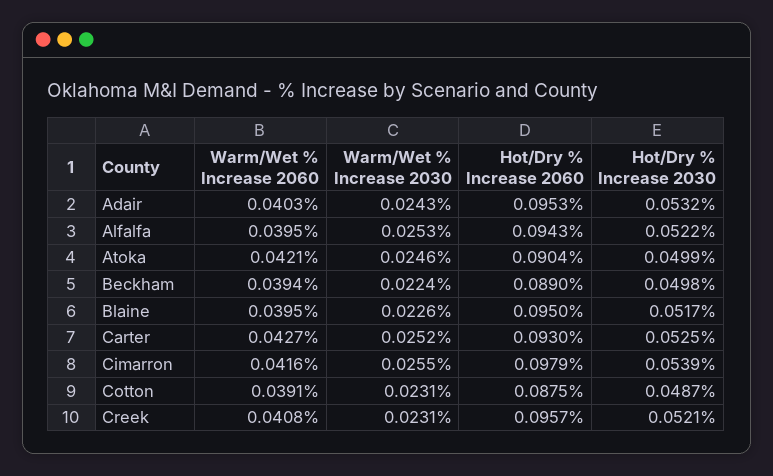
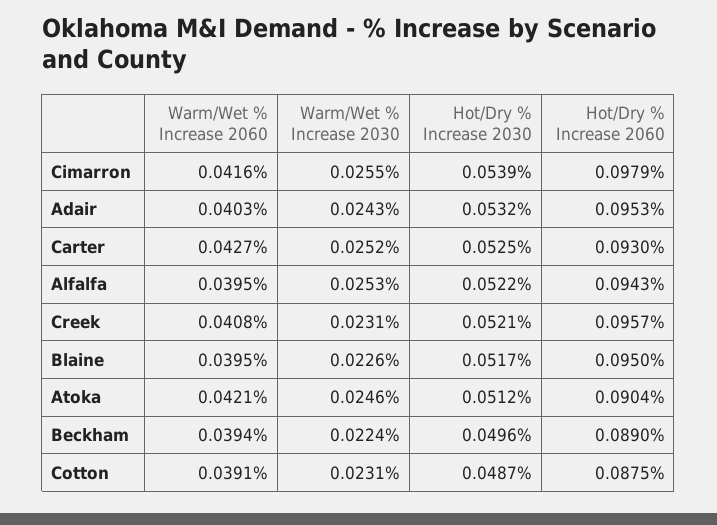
Hot/Dry % Increase 2030, Atoka: 0.0499 -> 0.0512
Hot/Dry % Increase 2030, Beckham: 0.0498 -> 0.0496

